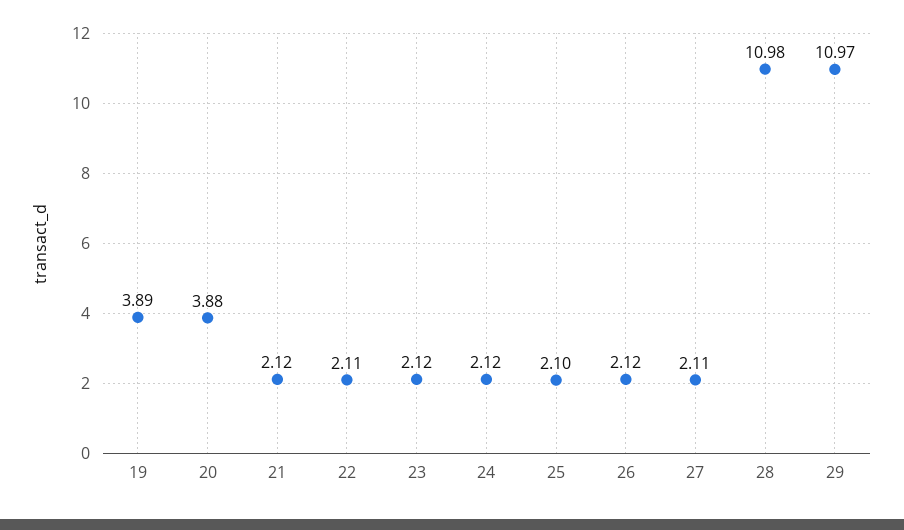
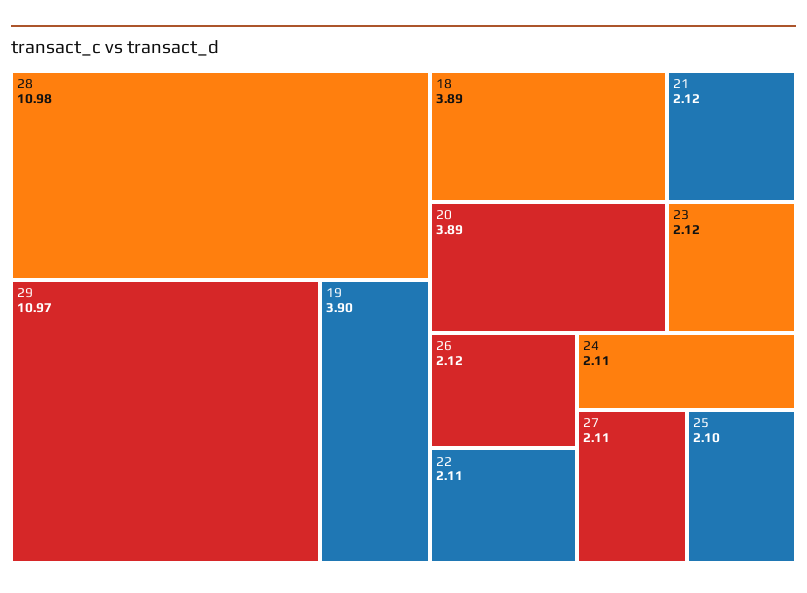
19: 3.89 -> 3.9
20: 3.88 -> 3.89
24: 2.12 -> 2.11
18: none -> 3.89

